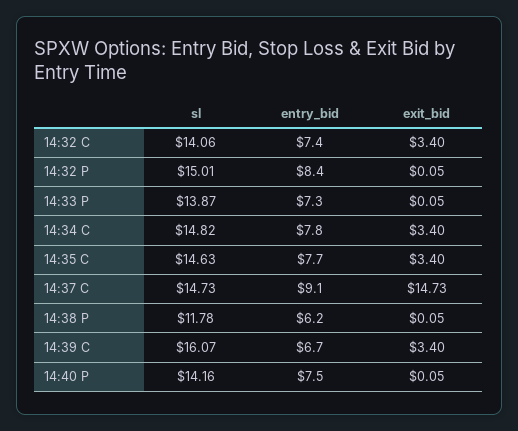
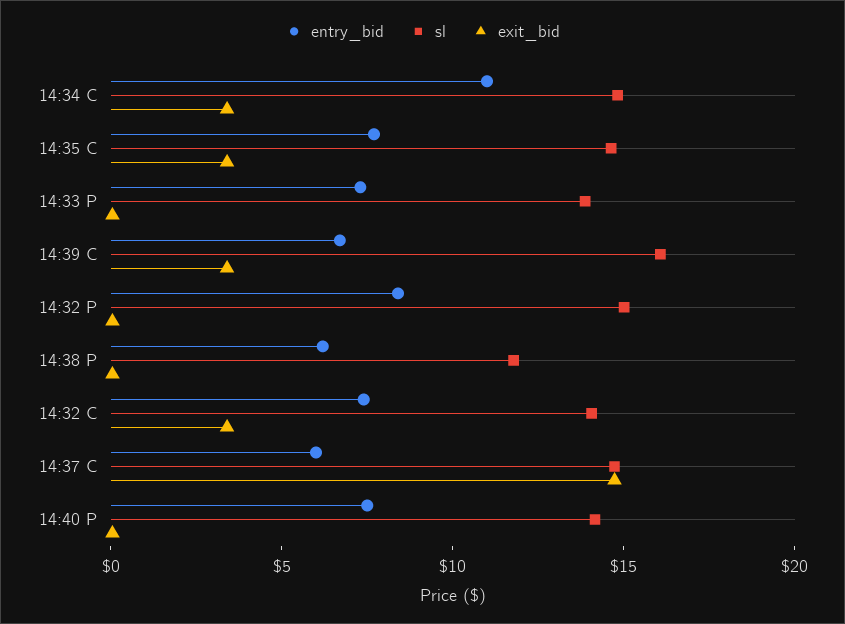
entry_bid, 14:34 C: 7.8 -> 11
entry_bid, 14:37 C: 9.1 -> 6

